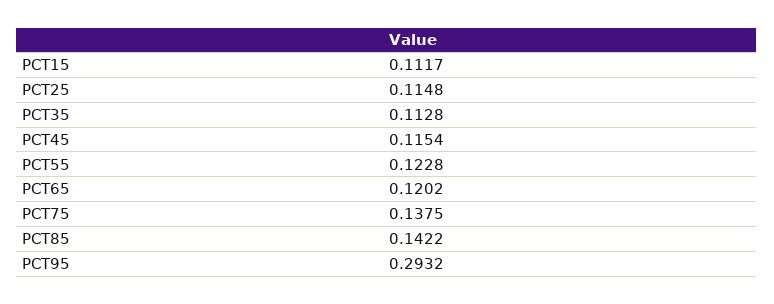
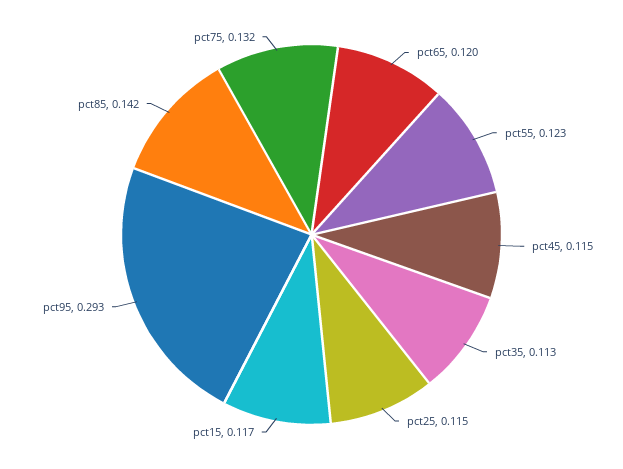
PCT15: 0.1117 -> 0.117
PCT75: 0.1375 -> 0.132

